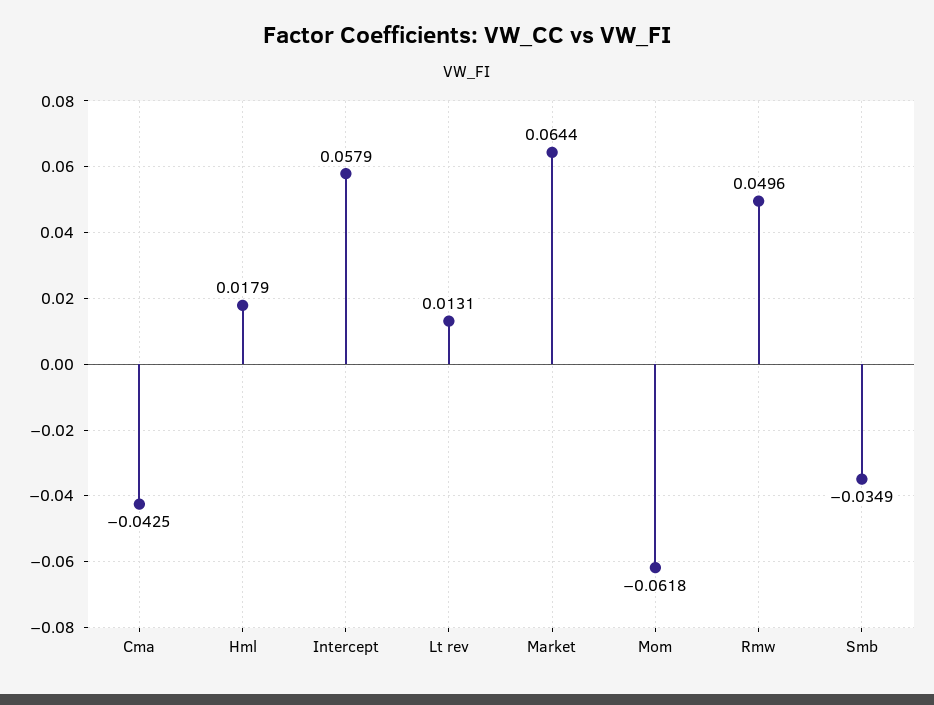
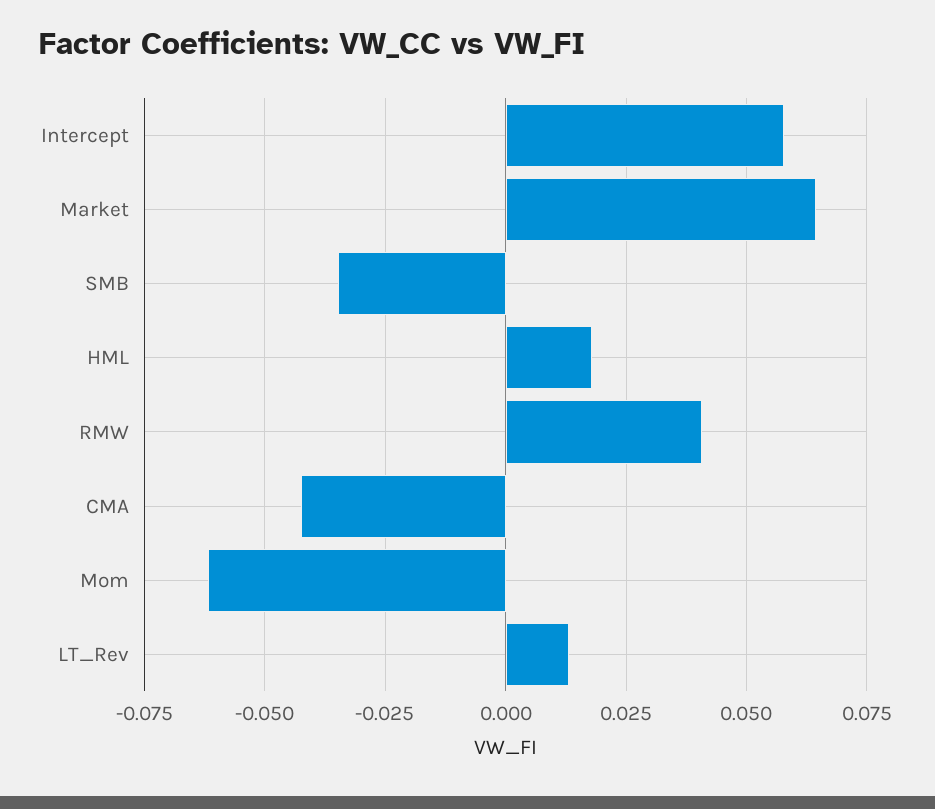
Rmw: 0.0496 -> 0.04

